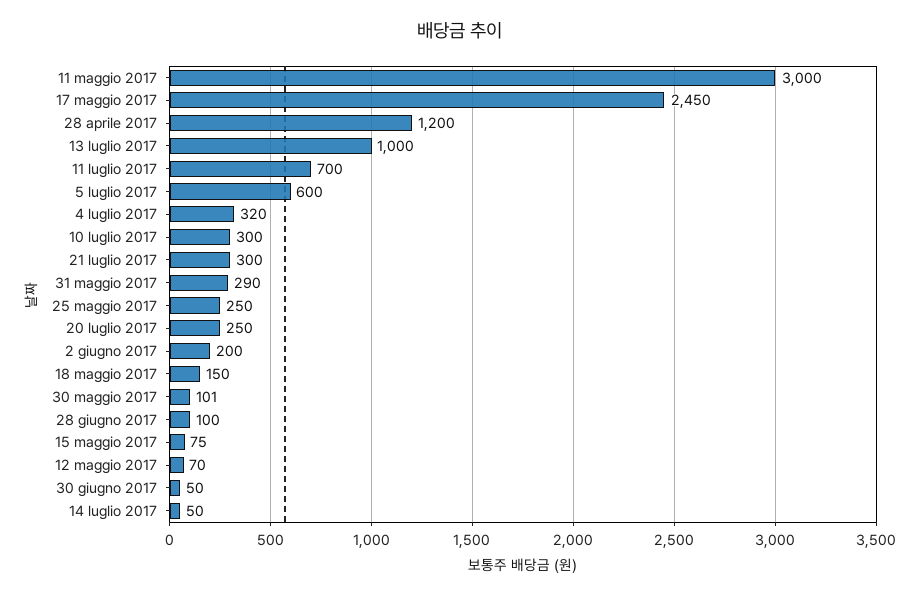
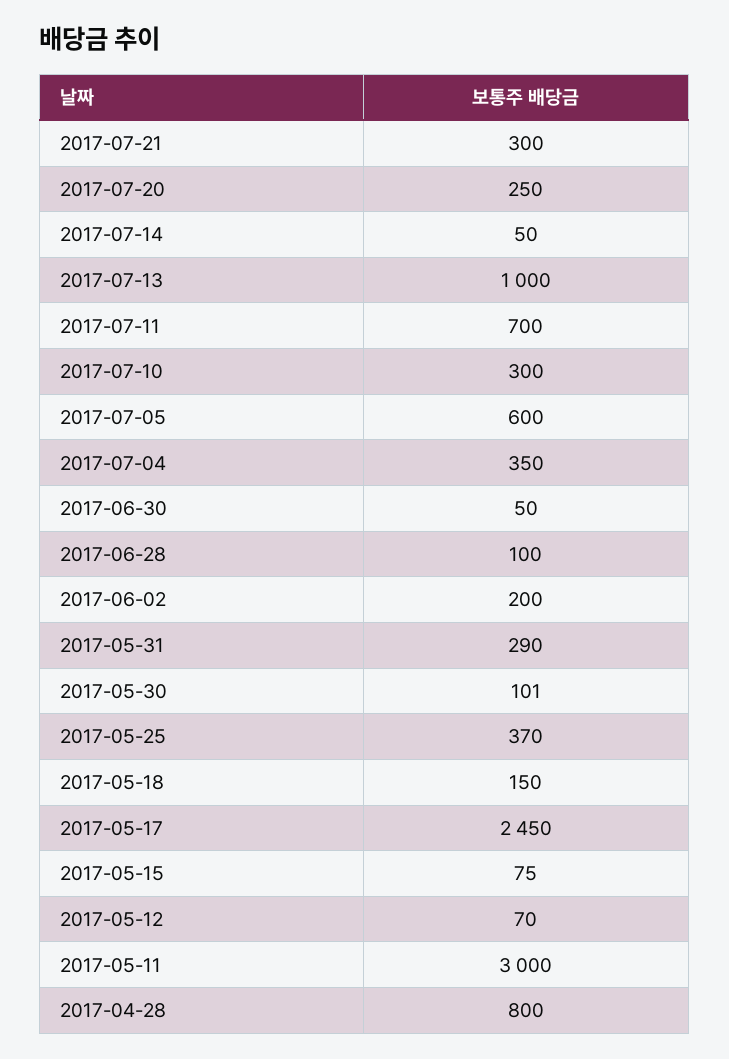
28 aprile 2017: 1200 -> 800
4 luglio 2017: 320 -> 350
25 maggio 2017: 250 -> 370

